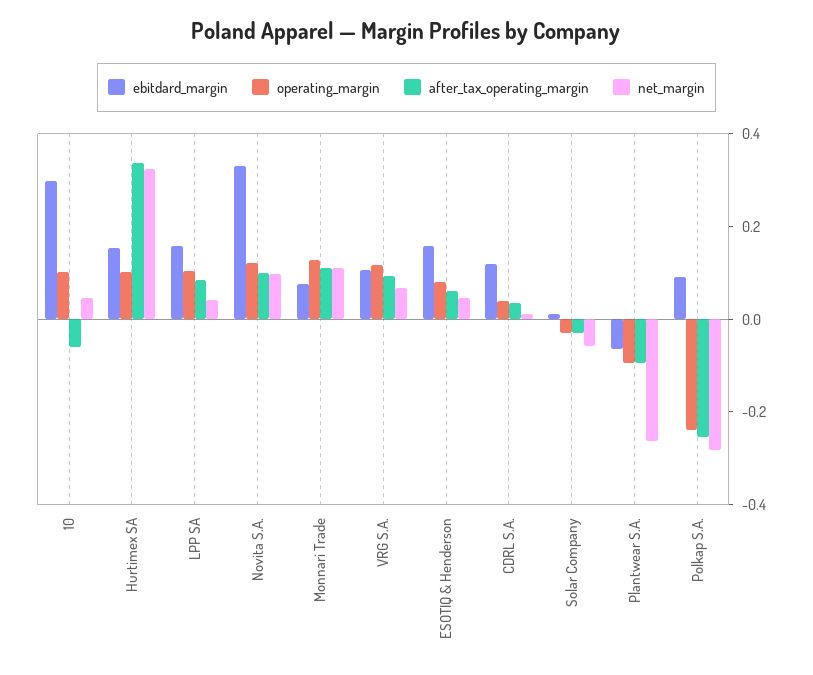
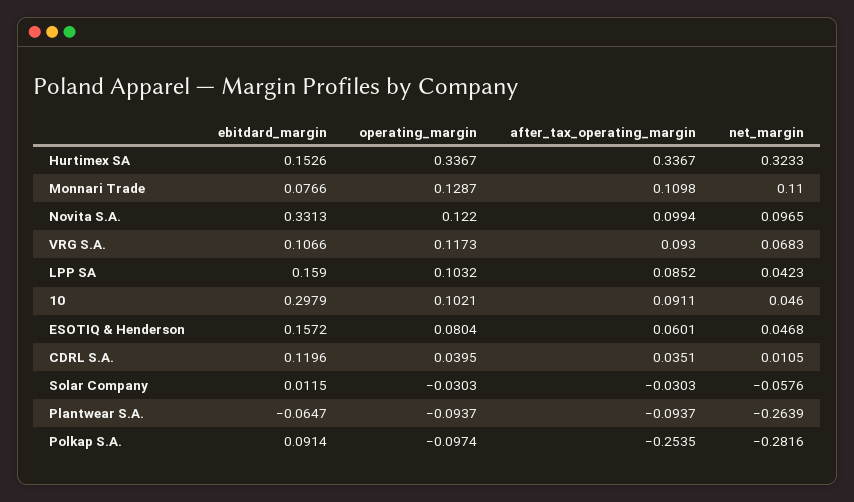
after_tax_operating_margin, 10: -0.05 -> 0.0911
operating_margin, Hurtimex SA: 0.1 -> 0.3367
operating_margin, Polkap S.A.: -0.25 -> -0.0974

